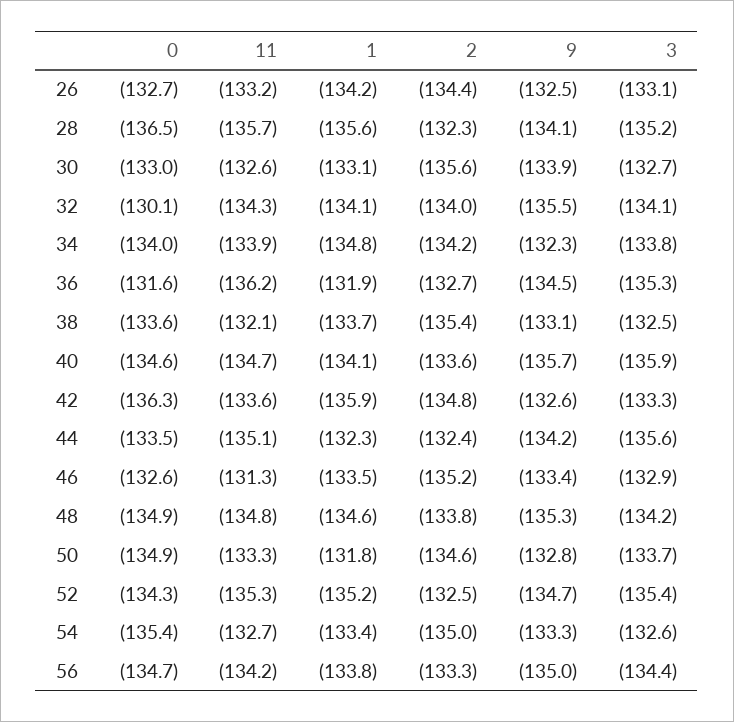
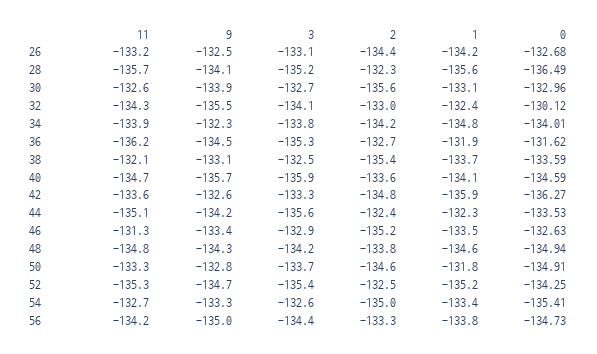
1, 32: -134.1 -> -132.4
2, 32: -134 -> -133
9, 48: -135.3 -> -134.3

